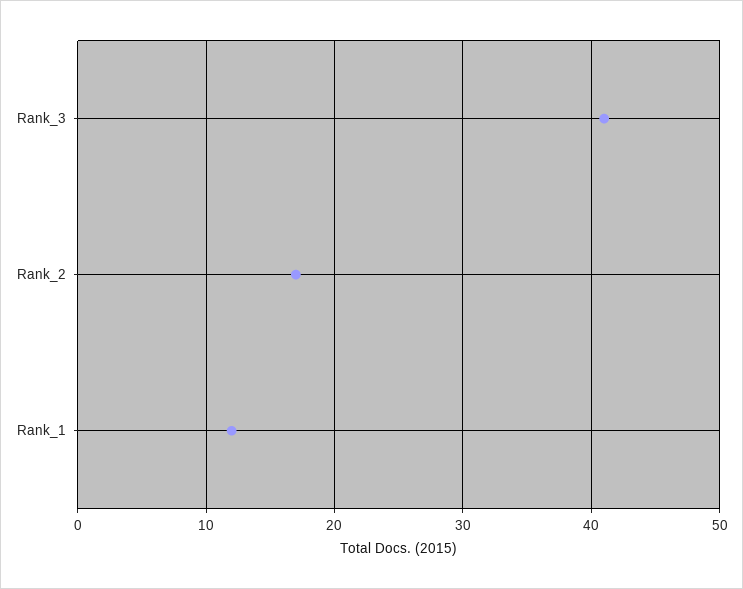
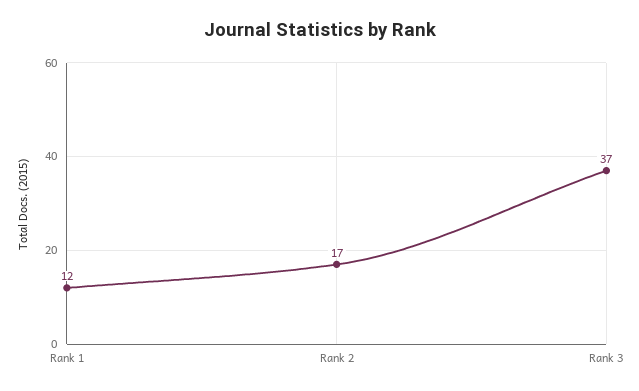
Rank_3: 41 -> 37

